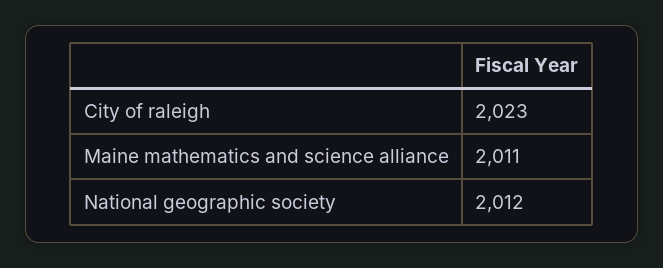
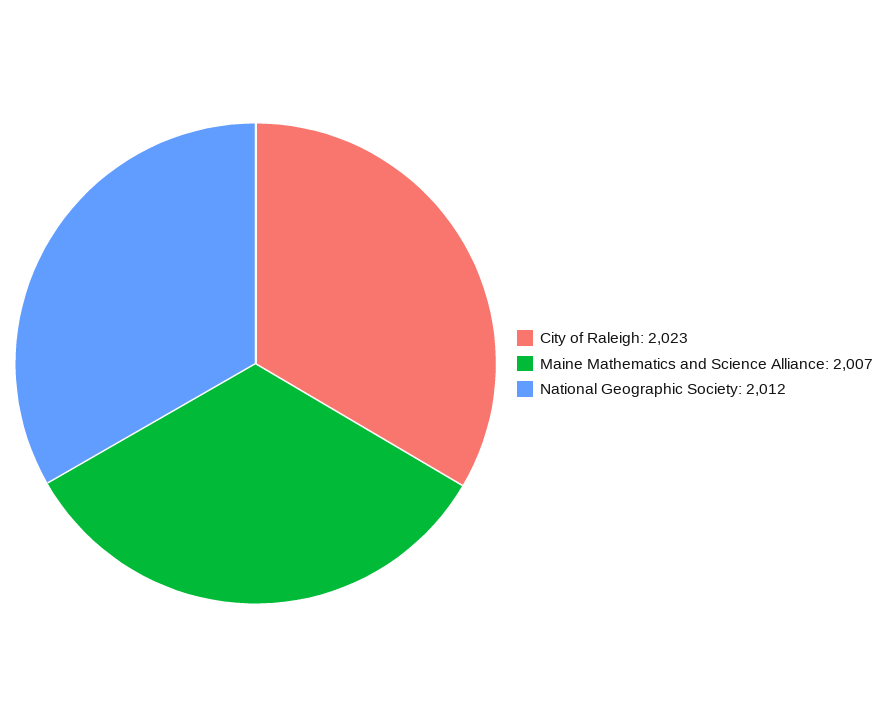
Maine mathematics and science alliance: 2011 -> 2007

